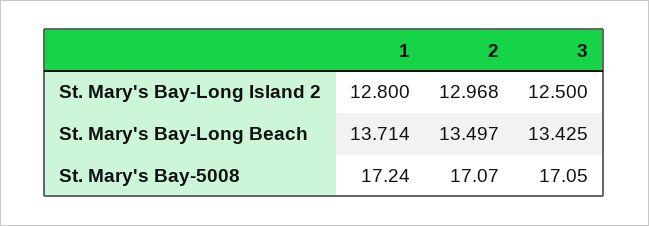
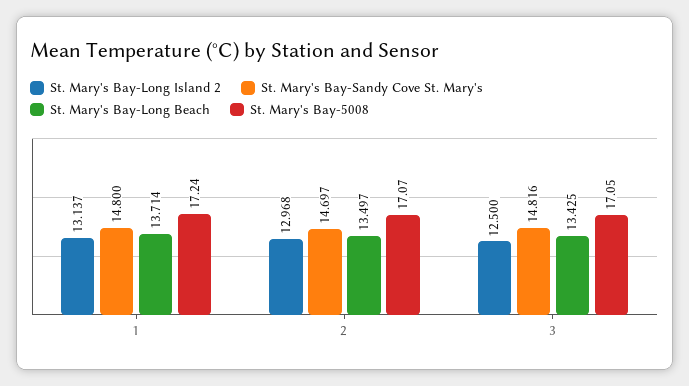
St. Mary's Bay-Long Island 2, 1: 12.8 -> 13.137
St. Mary's Bay-Sandy Cove St. Mary's, 1: none -> 14.8
St. Mary's Bay-Sandy Cove St. Mary's, 2: none -> 14.697
St. Mary's Bay-Sandy Cove St. Mary's, 3: none -> 14.816

